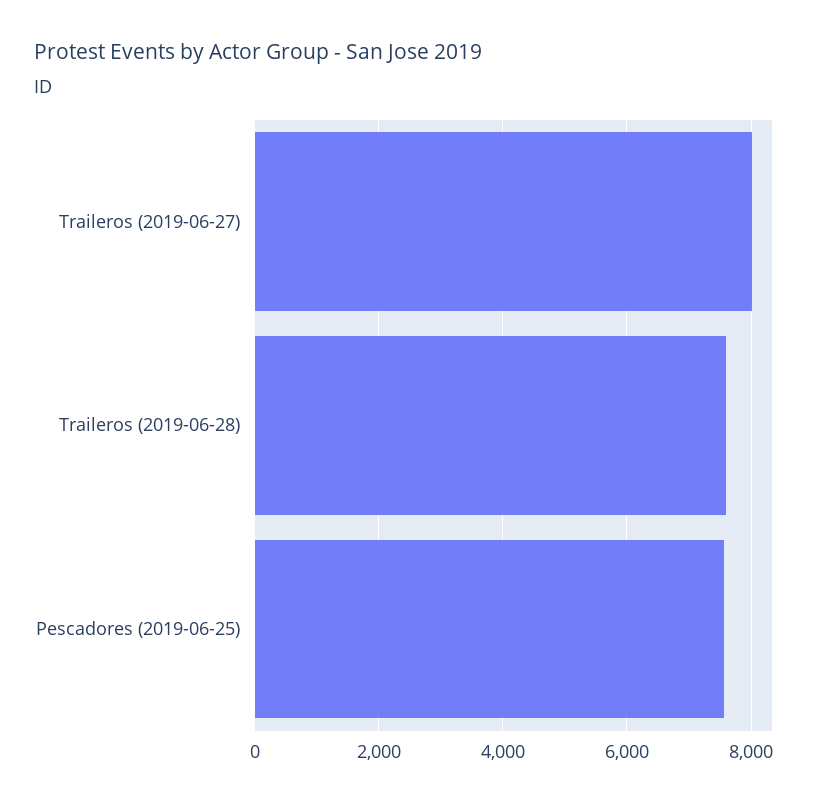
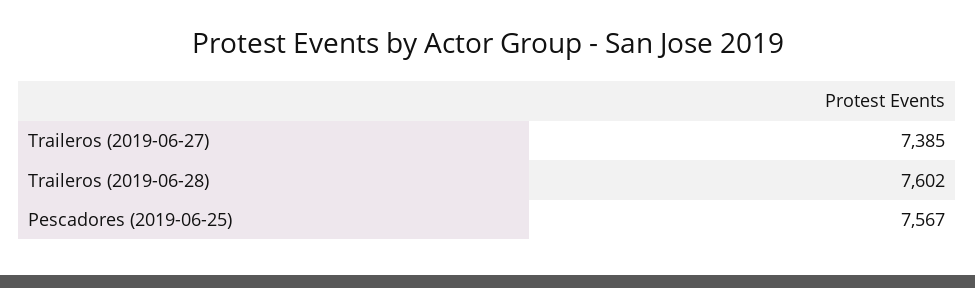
Traileros (2019-06-27): 8000 -> 7385

